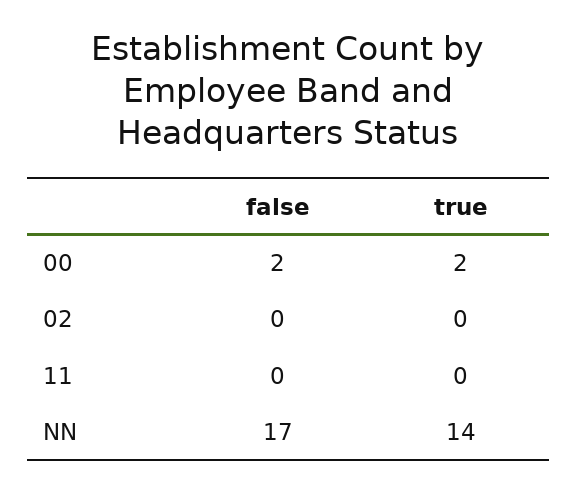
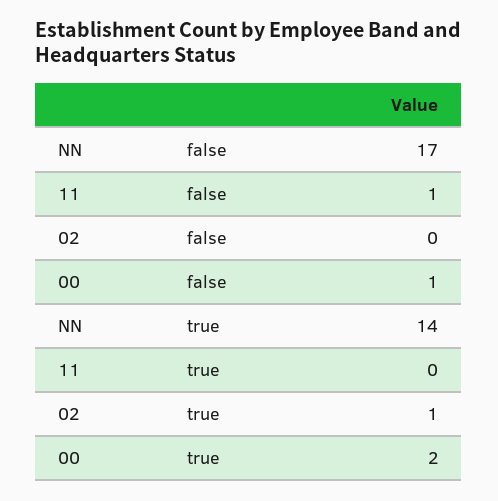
false, 00: 2 -> 1
true, 02: 0 -> 1
false, 11: 0 -> 1

